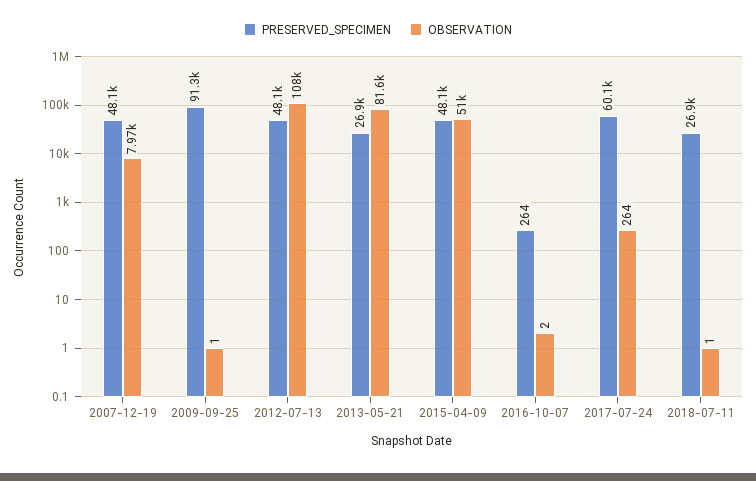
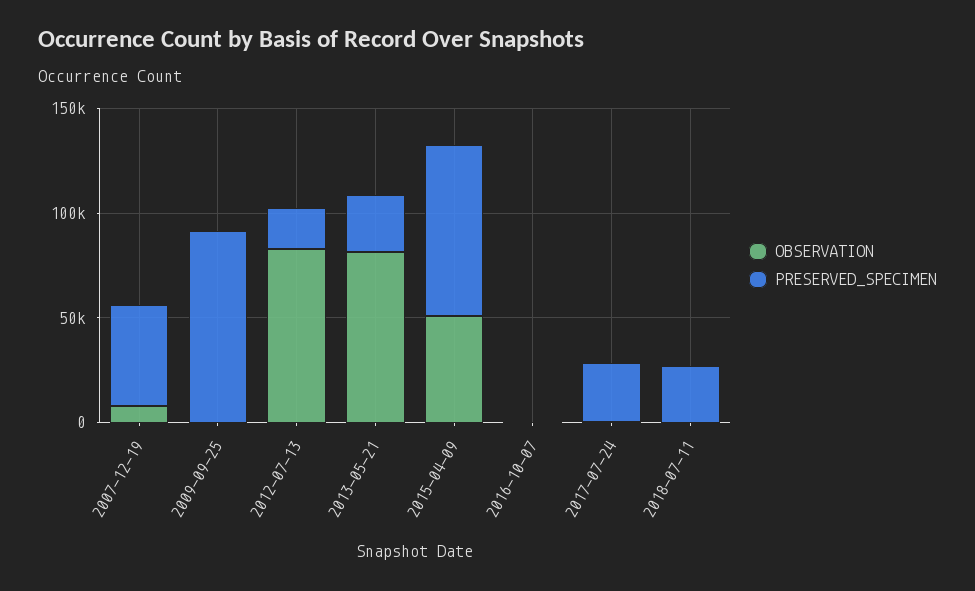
PRESERVED_SPECIMEN, 2012-07-13: 48100 -> 20000
OBSERVATION, 2012-07-13: 108000 -> 80000
PRESERVED_SPECIMEN, 2015-04-09: 48100 -> 80000
PRESERVED_SPECIMEN, 2017-07-24: 60100 -> 30000

